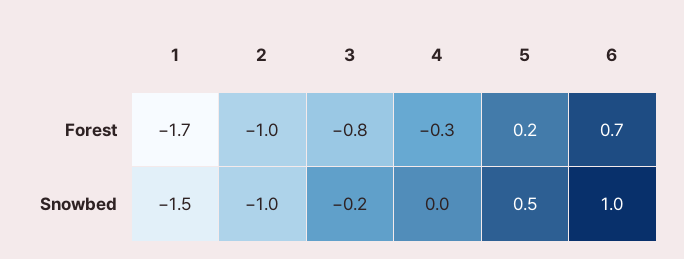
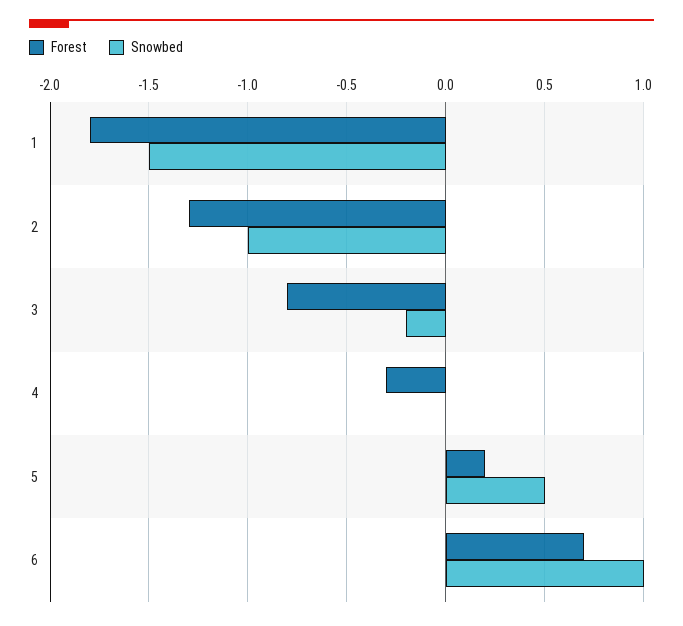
Forest, 1: -1.7 -> -1.8
Forest, 2: -1 -> -1.3

